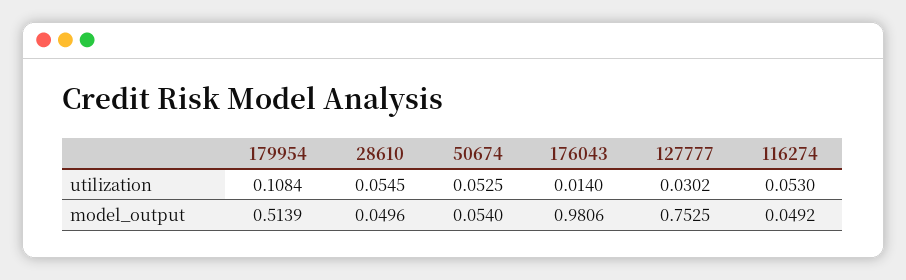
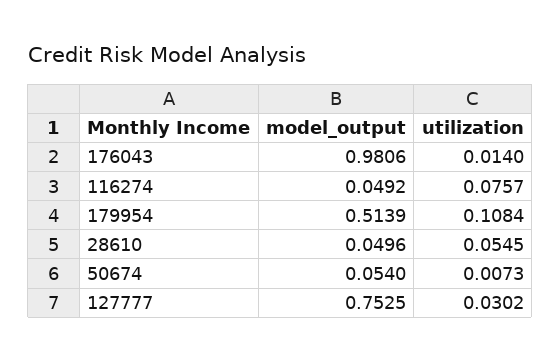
50674, utilization: 0.0525 -> 0.0073
116274, utilization: 0.053 -> 0.0757

